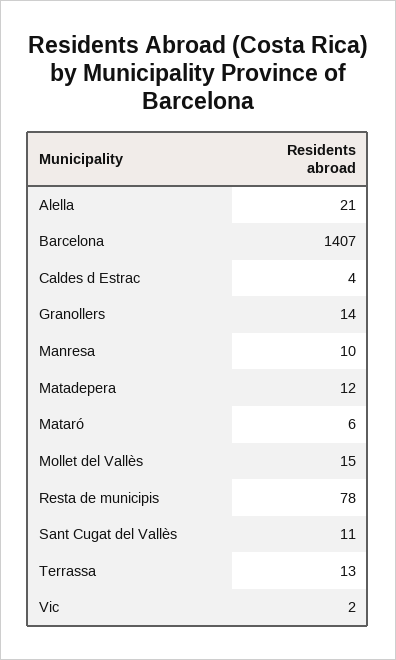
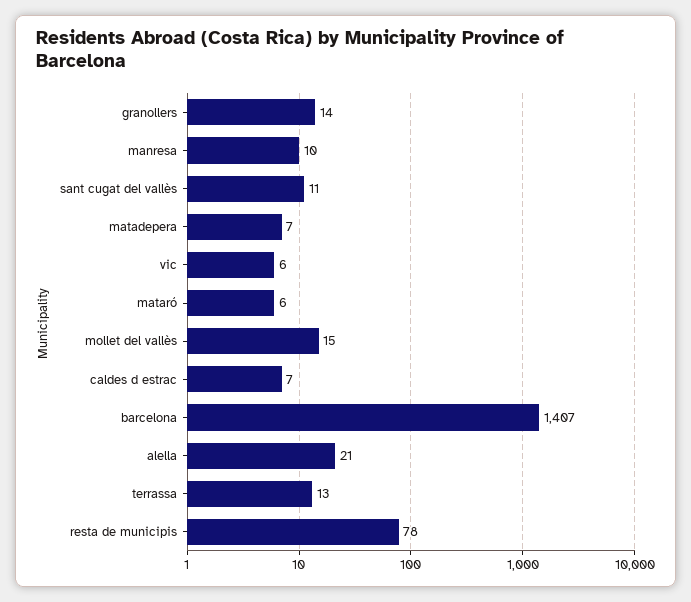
Caldes d Estrac: 4 -> 7
Matadepera: 12 -> 7
Vic: 2 -> 6

